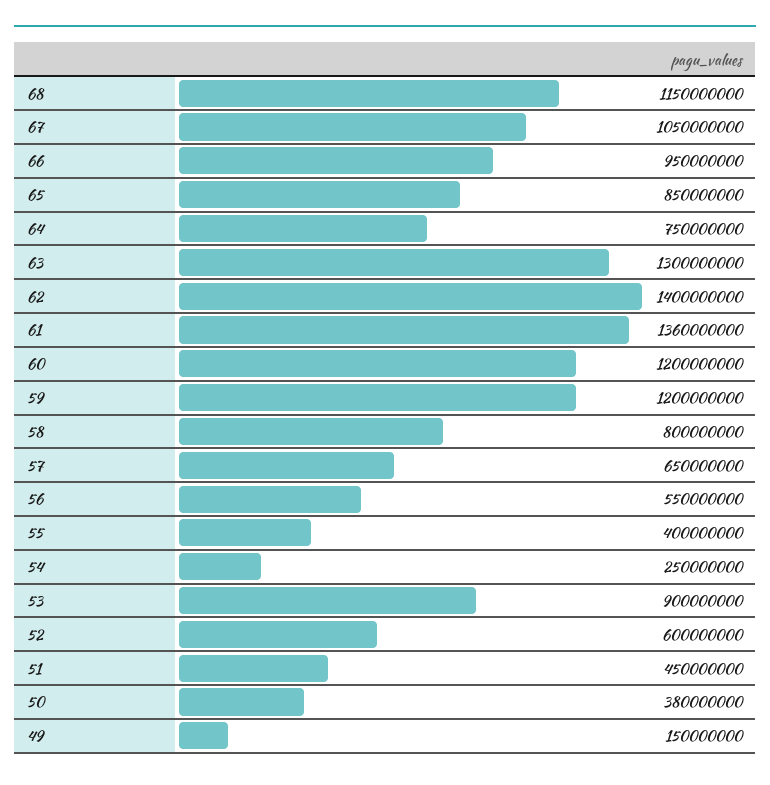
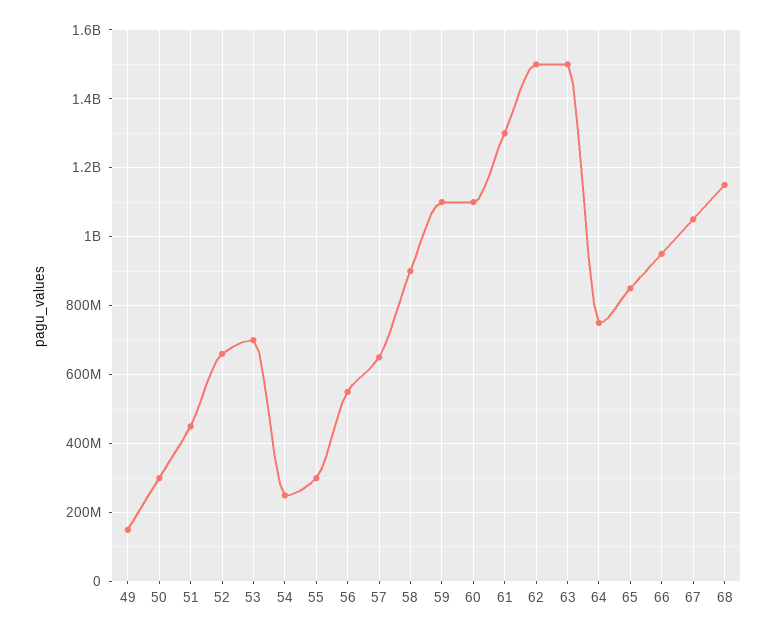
63: 1300000000 -> 1500000000
62: 1400000000 -> 1500000000
61: 1360000000 -> 1300000000
60: 1200000000 -> 1100000000
59: 1200000000 -> 1100000000
58: 800000000 -> 900000000
55: 400000000 -> 300000000
53: 900000000 -> 700000000
52: 600000000 -> 660000000
50: 380000000 -> 300000000

